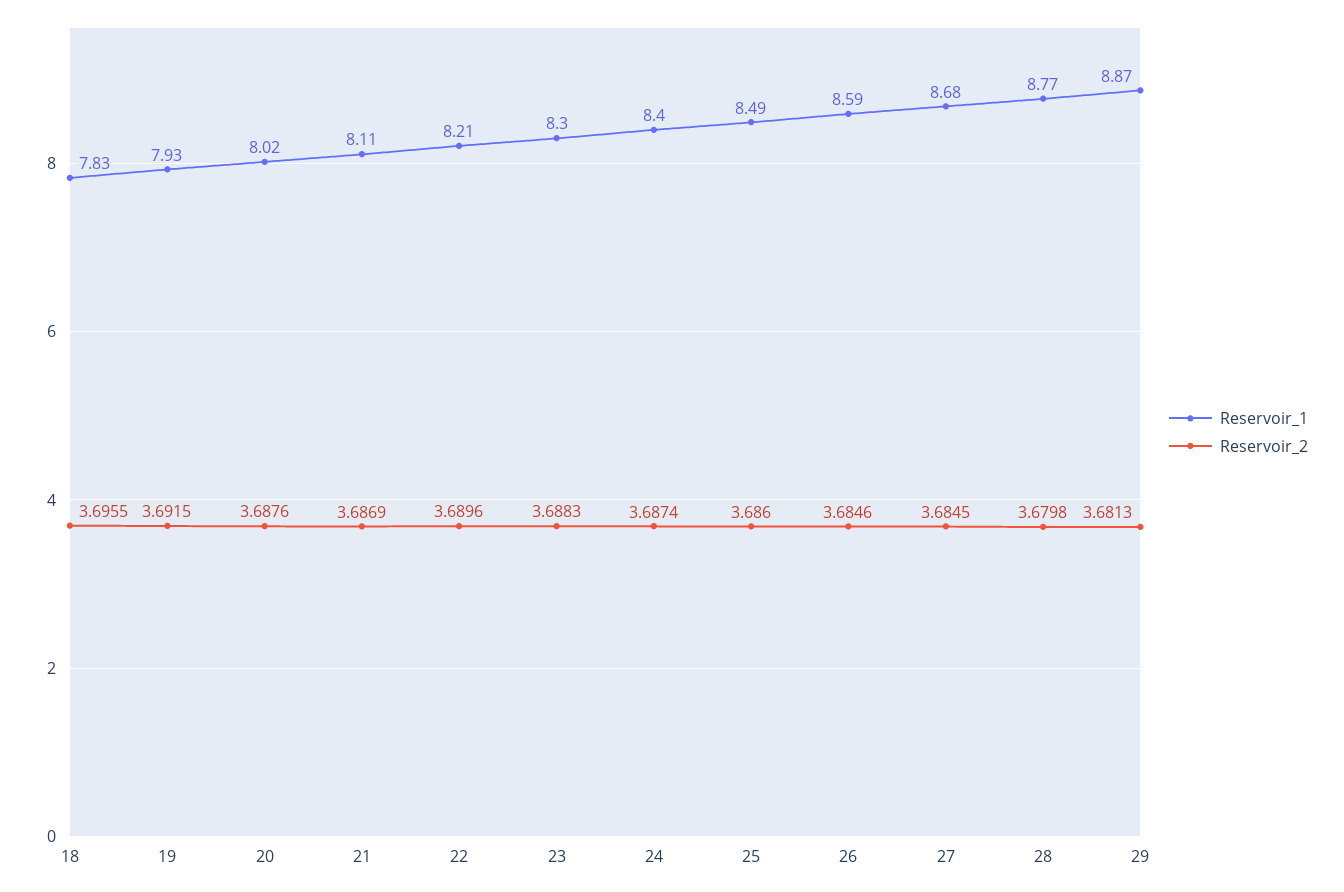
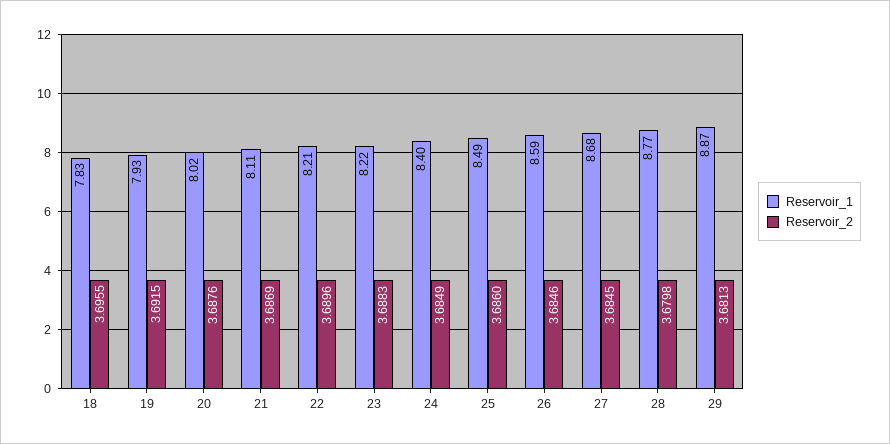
Reservoir_1, 23: 8.3 -> 8.22
Reservoir_2, 24: 3.6874 -> 3.6849

